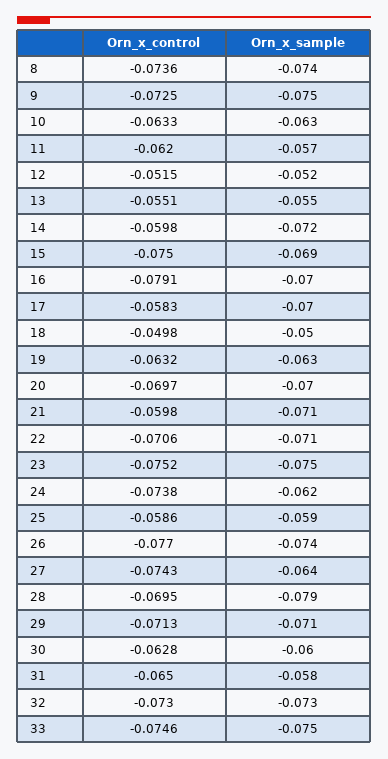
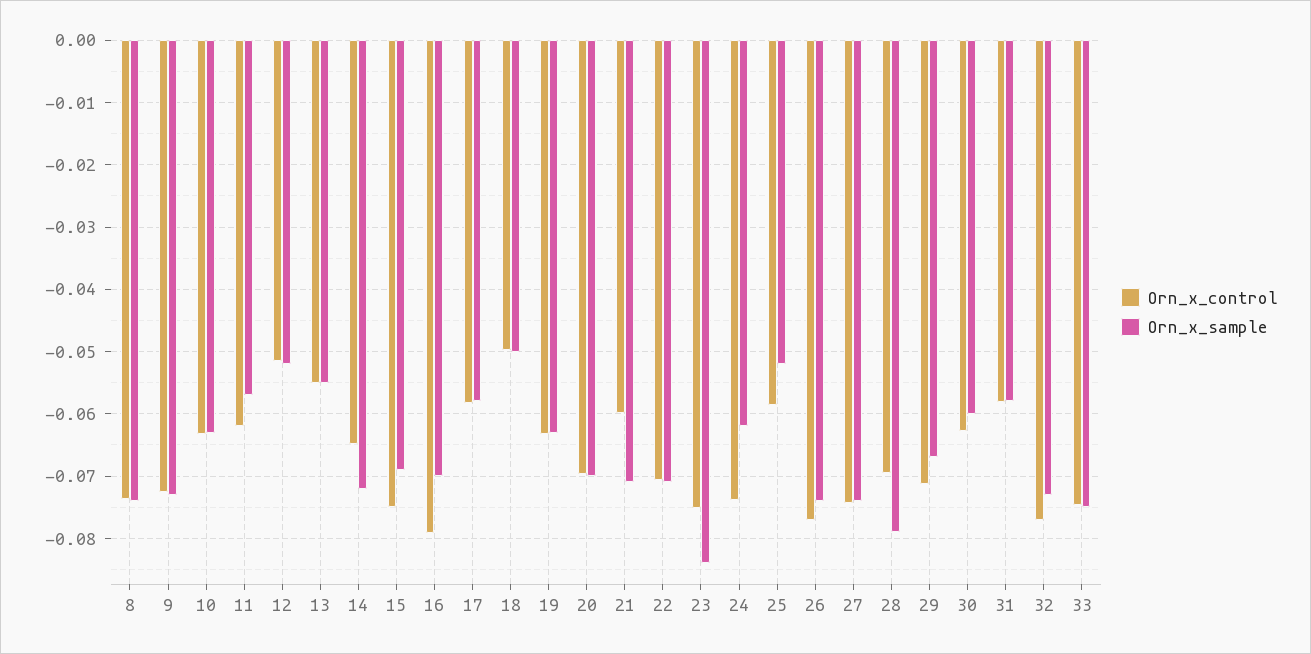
Orn_x_sample, 9: -0.075 -> -0.073
Orn_x_control, 14: -0.0598 -> -0.065
Orn_x_sample, 17: -0.07 -> -0.058
Orn_x_sample, 23: -0.075 -> -0.084
Orn_x_sample, 25: -0.059 -> -0.052
Orn_x_sample, 27: -0.064 -> -0.074
Orn_x_sample, 29: -0.071 -> -0.067
Orn_x_control, 31: -0.065 -> -0.058
Orn_x_control, 32: -0.073 -> -0.077

